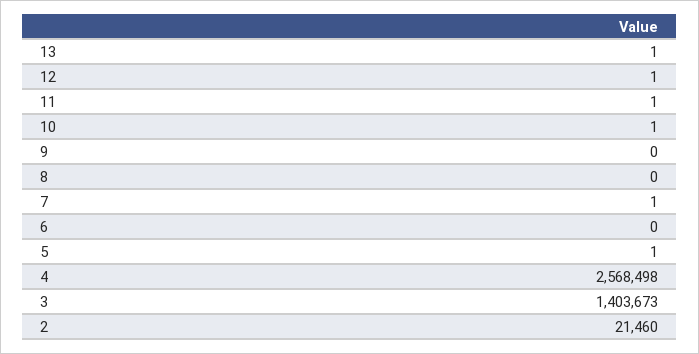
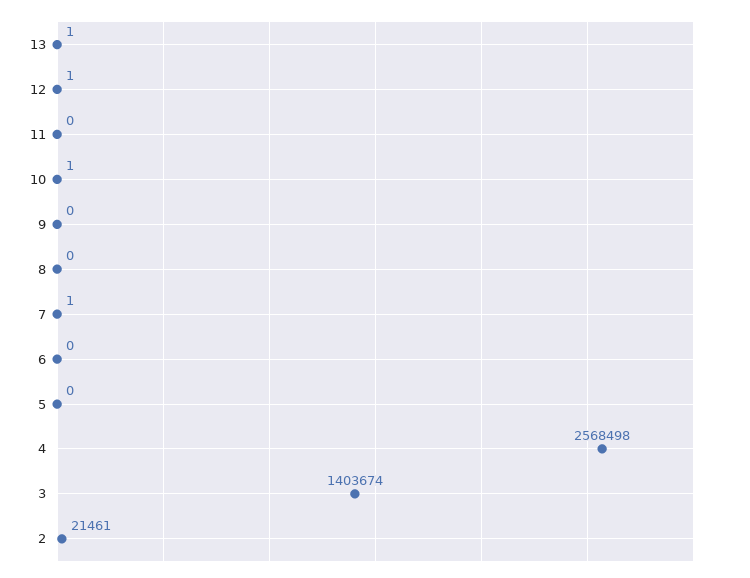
11: 1 -> 0
5: 1 -> 0
3: 1403673 -> 1403674
2: 21460 -> 21461

